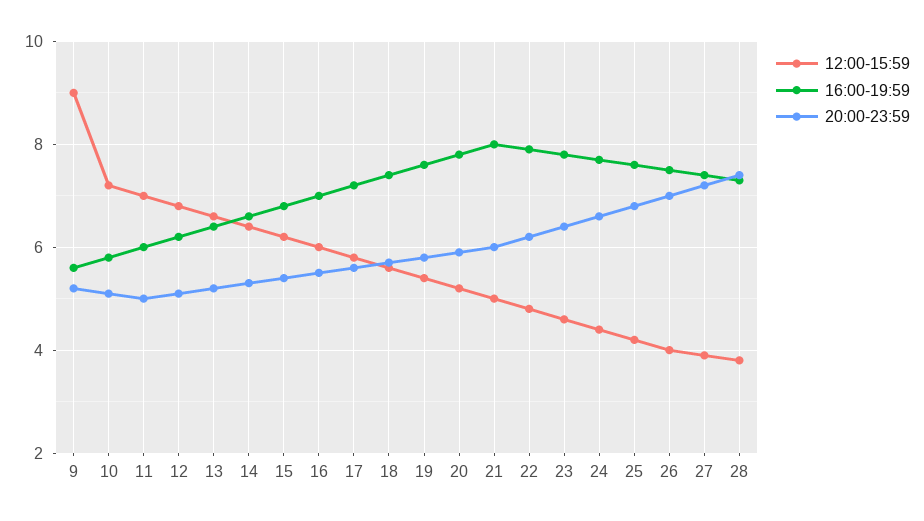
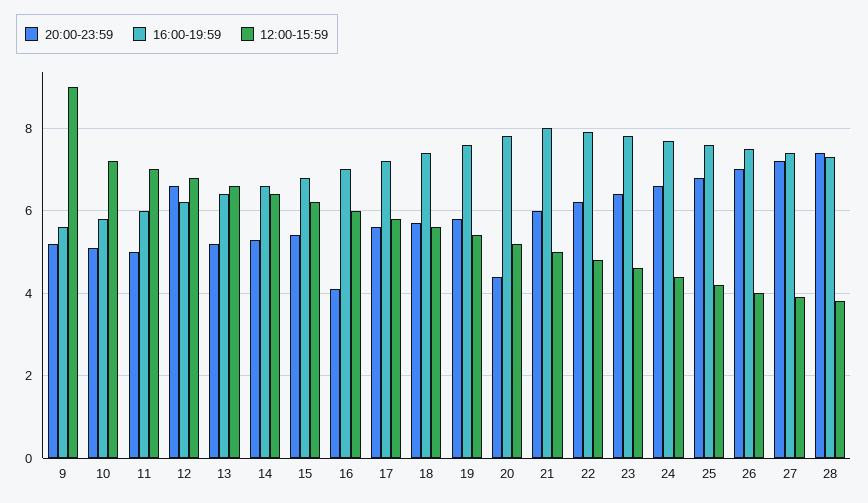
20:00-23:59, 12: 5 -> 6.5
20:00-23:59, 16: 5.5 -> 4
20:00-23:59, 20: 6 -> 4.5

